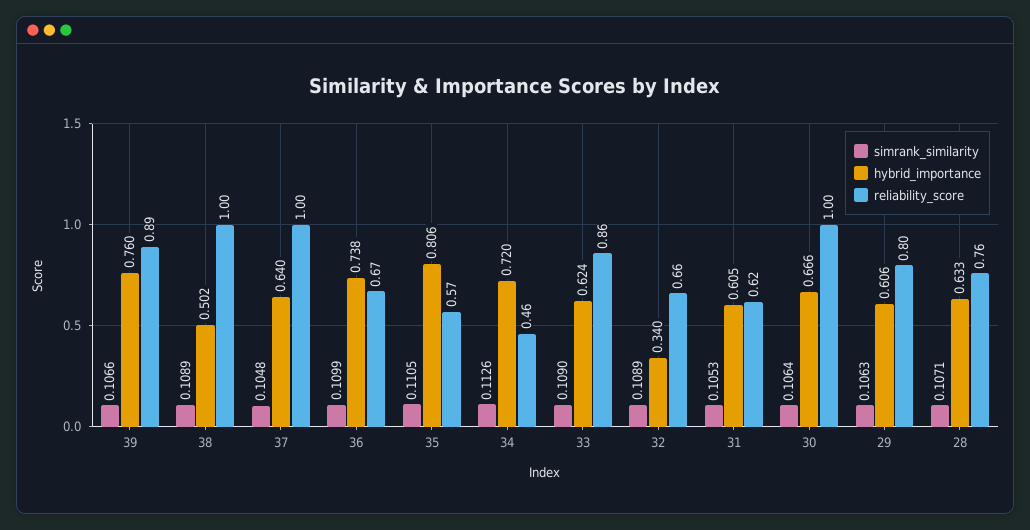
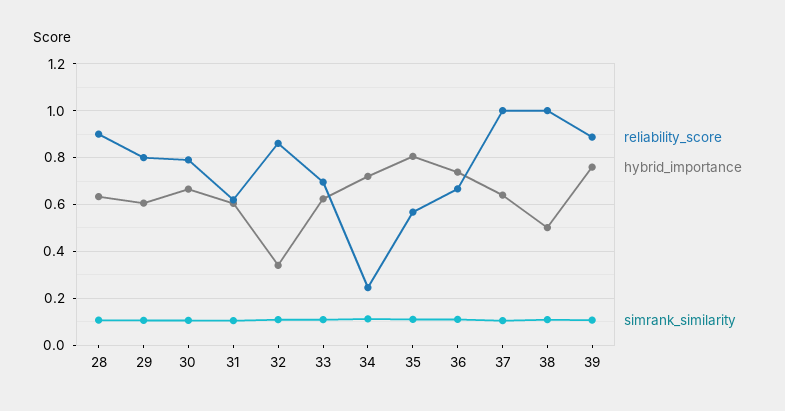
reliability_score, 34: 0.46 -> 0.25
reliability_score, 33: 0.86 -> 0.7
reliability_score, 32: 0.66 -> 0.85
reliability_score, 30: 1 -> 0.8
reliability_score, 28: 0.76 -> 0.9

